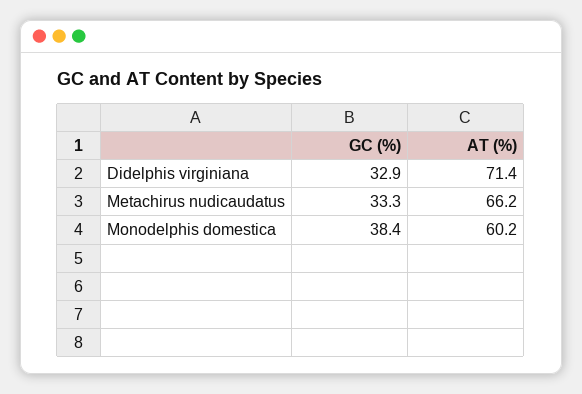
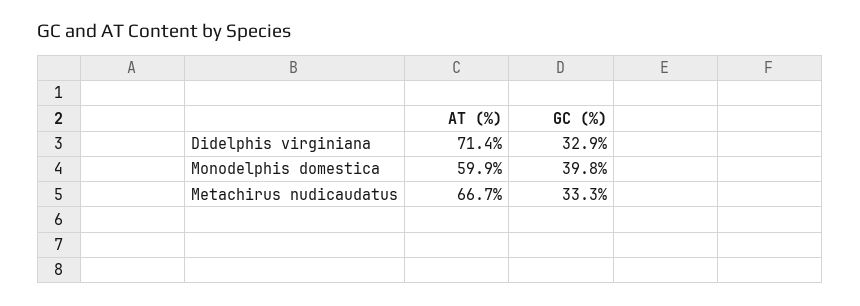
AT (%), Metachirus nudicaudatus: 66.2 -> 66.7
GC (%), Monodelphis domestica: 38.4 -> 39.8
AT (%), Monodelphis domestica: 60.2 -> 59.9

